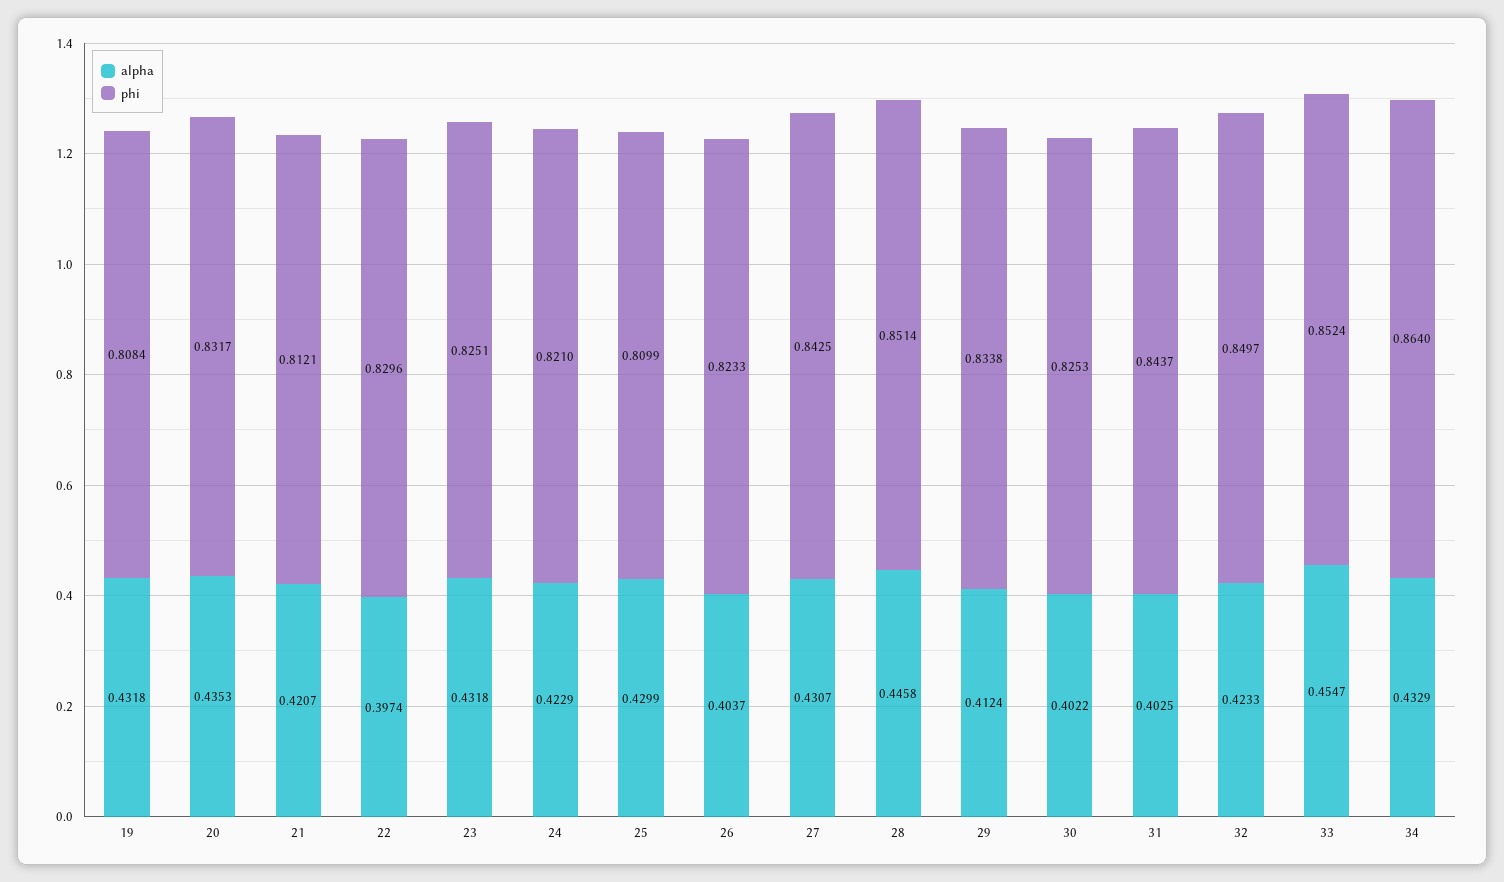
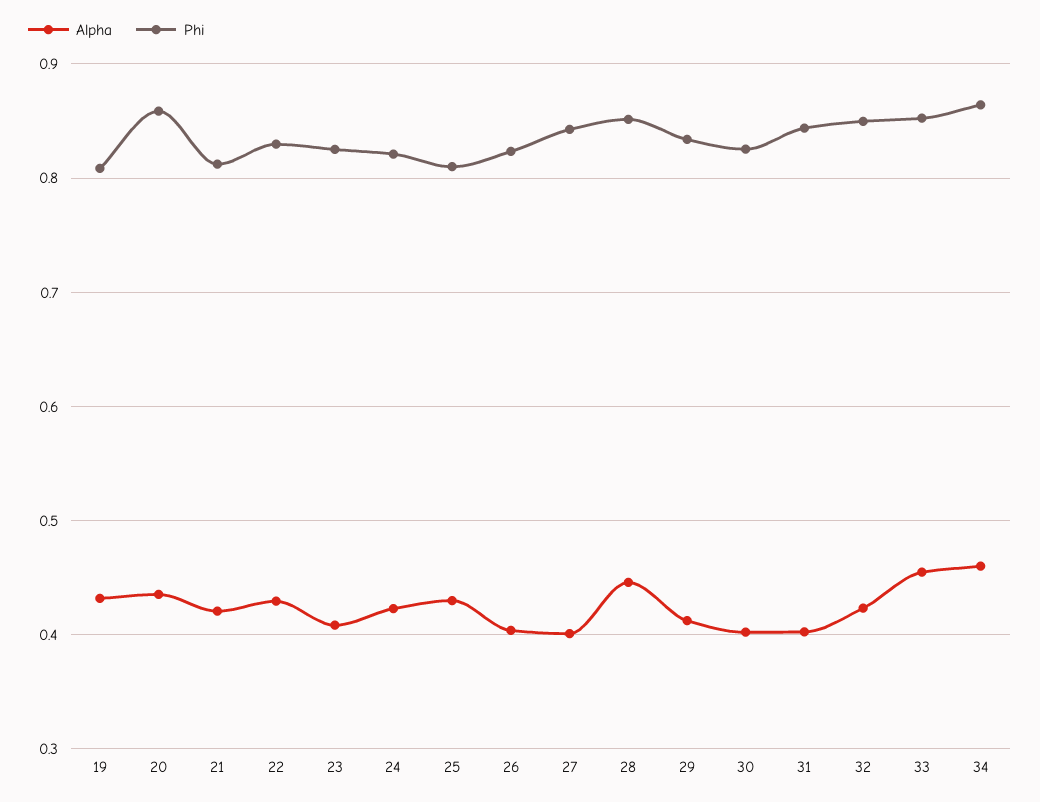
phi, 20: 0.8317 -> 0.86
alpha, 22: 0.3974 -> 0.43
alpha, 23: 0.4318 -> 0.41
alpha, 27: 0.4307 -> 0.4
alpha, 34: 0.4329 -> 0.46

